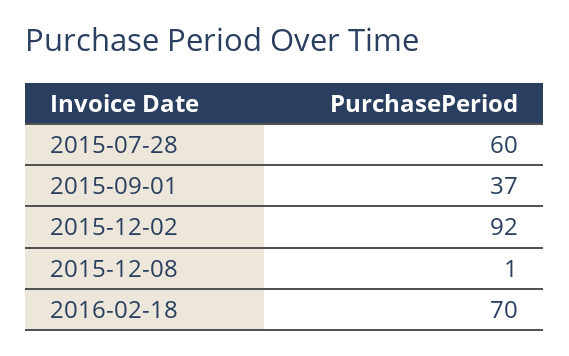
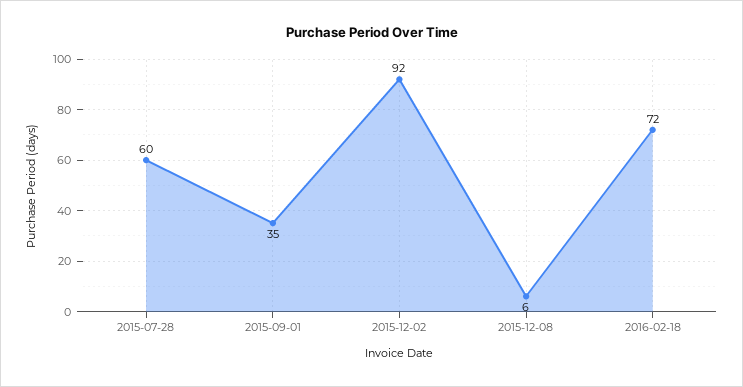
2015-09-01: 37 -> 35
2015-12-08: 1 -> 6
2016-02-18: 70 -> 72

